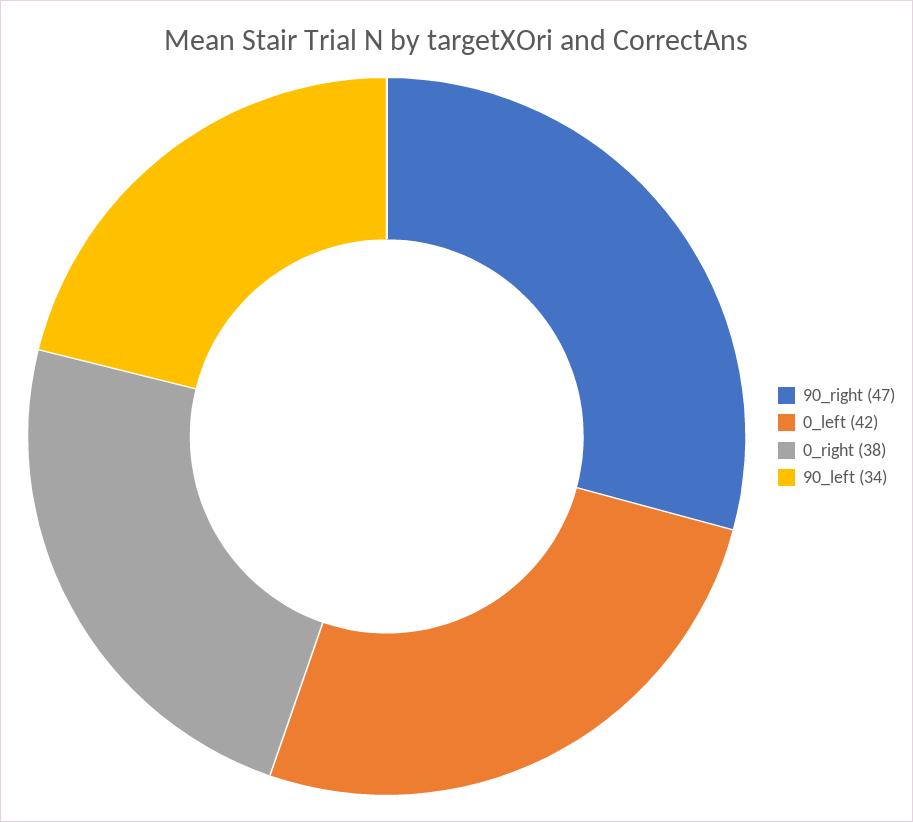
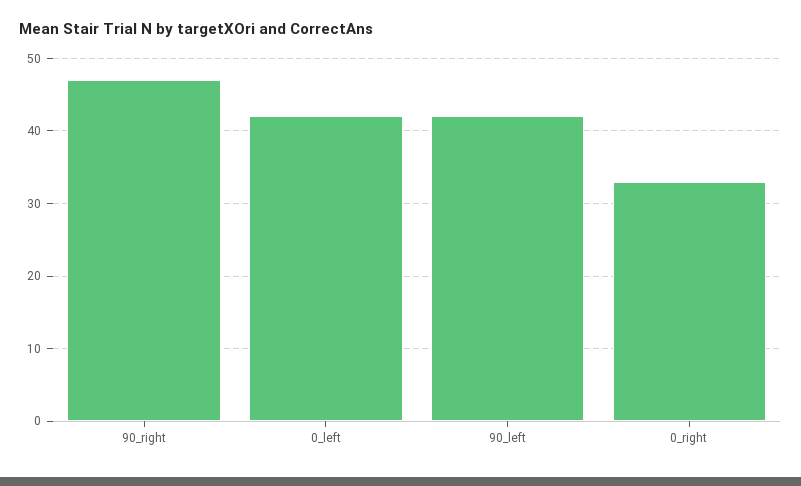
0_right: 38 -> 33
90_left: 34 -> 42

